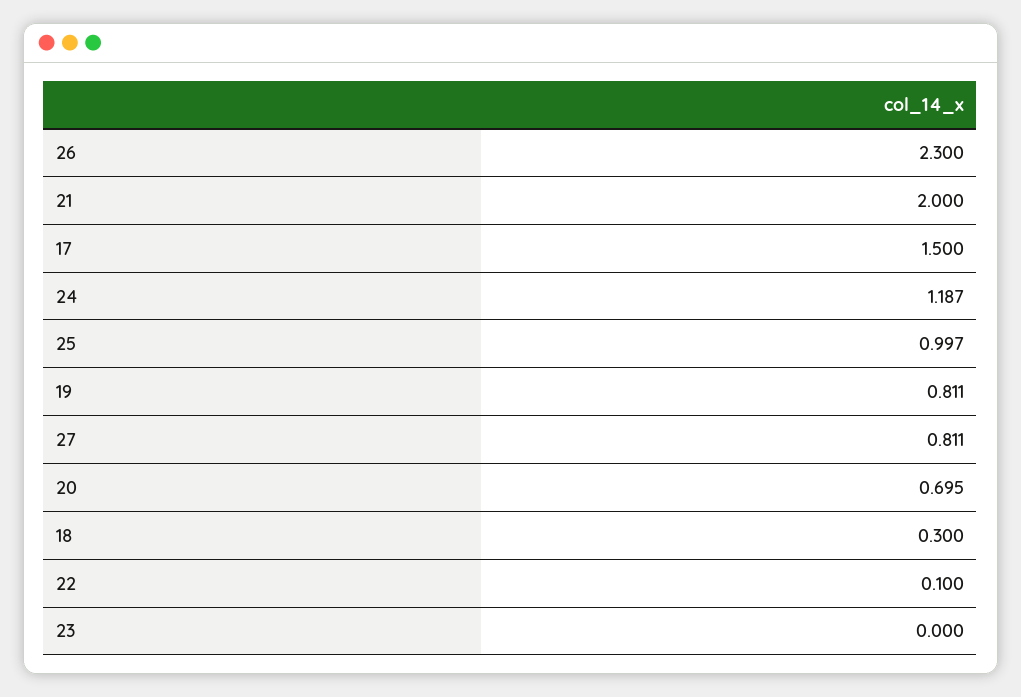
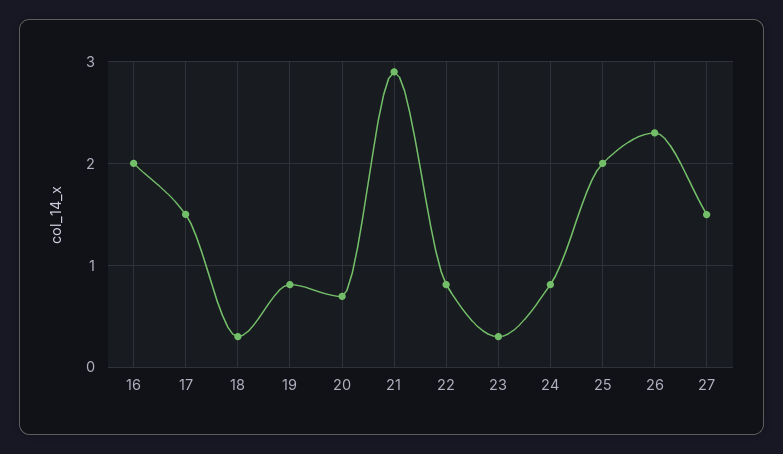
21: 2 -> 2.9
24: 1.187 -> 0.8
25: 0.997 -> 2
27: 0.811 -> 1.5
22: 0.1 -> 0.8
23: 0 -> 0.3
16: none -> 2

